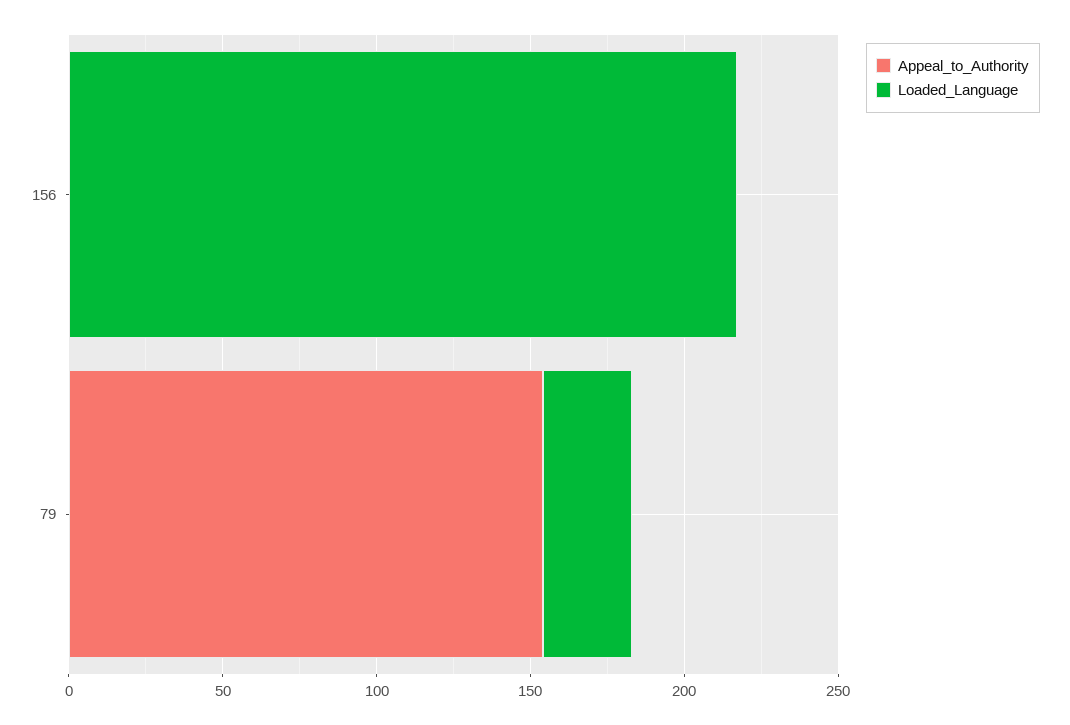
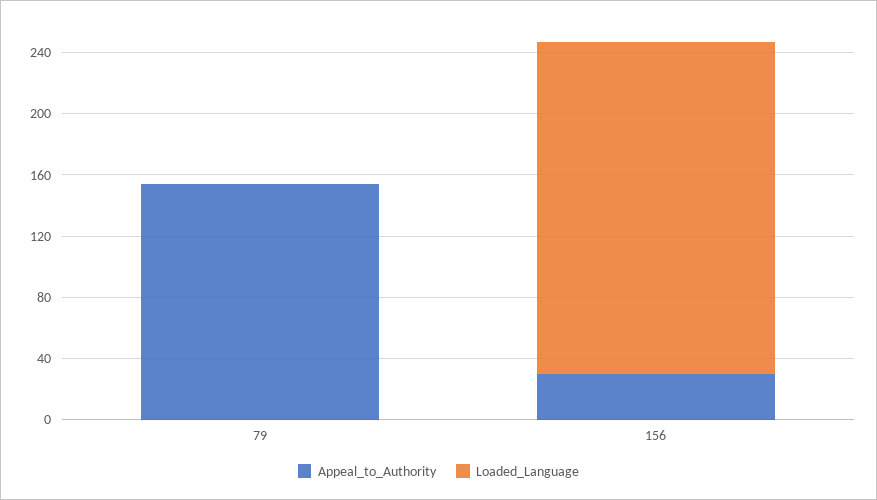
Appeal_to_Authority, 156: 0 -> 30
Loaded_Language, 79: 30 -> 0

